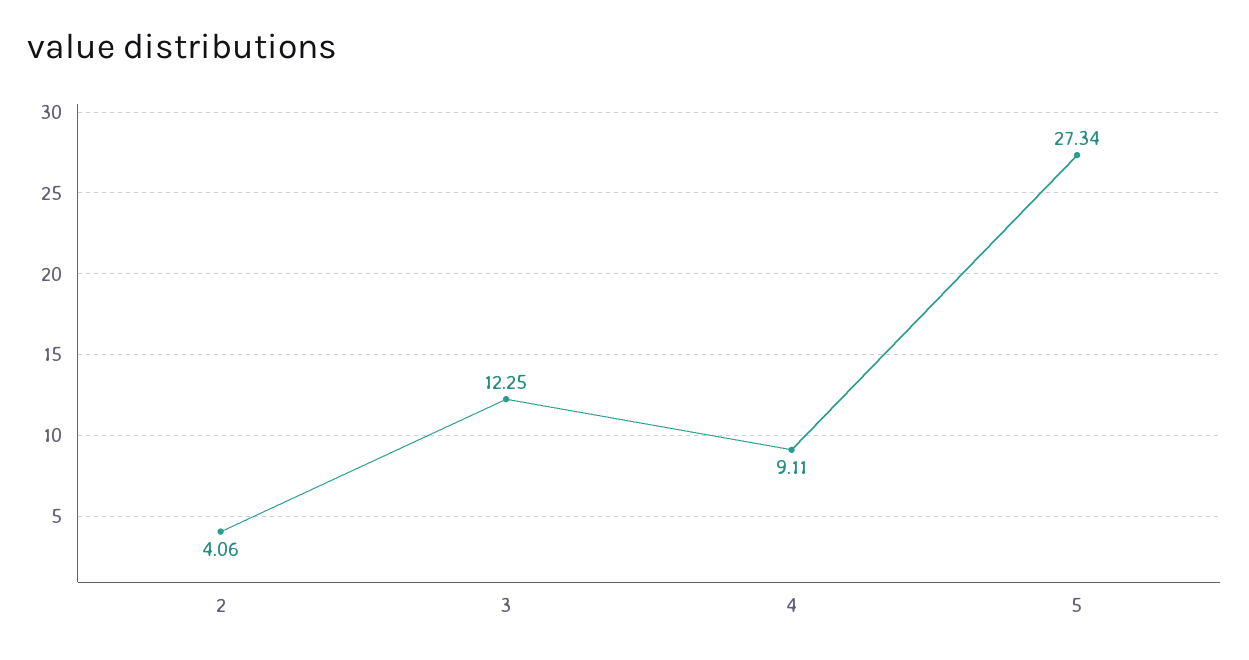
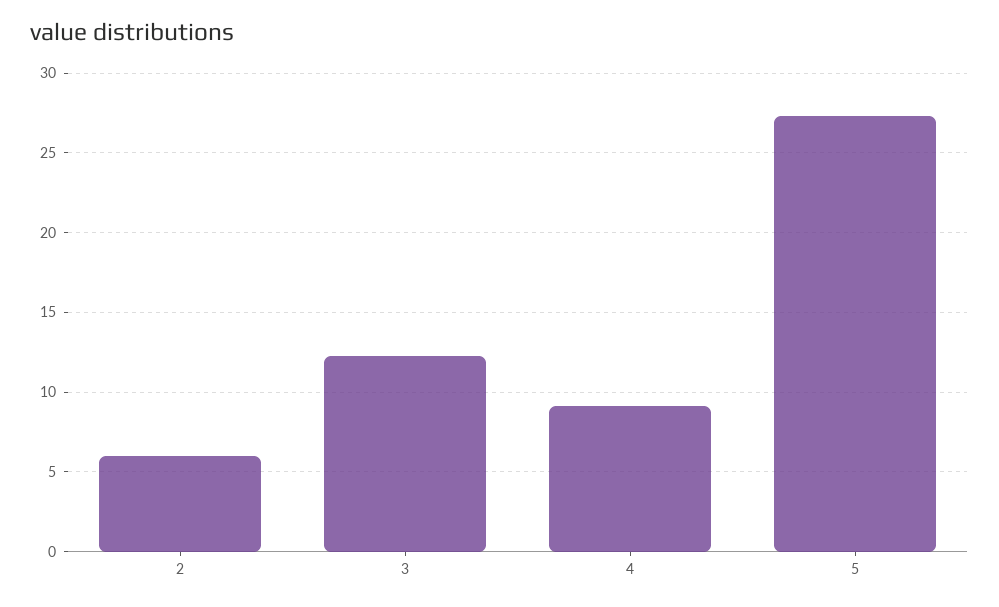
2: 4.06 -> 6

